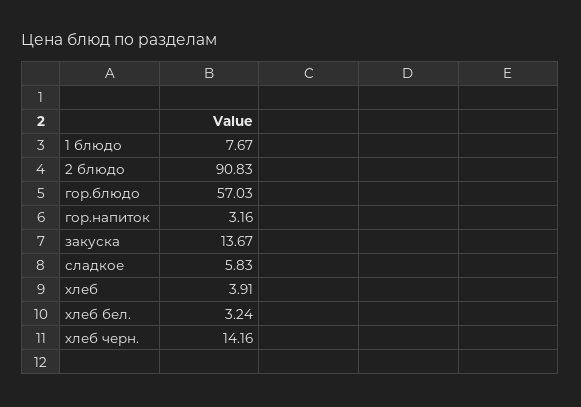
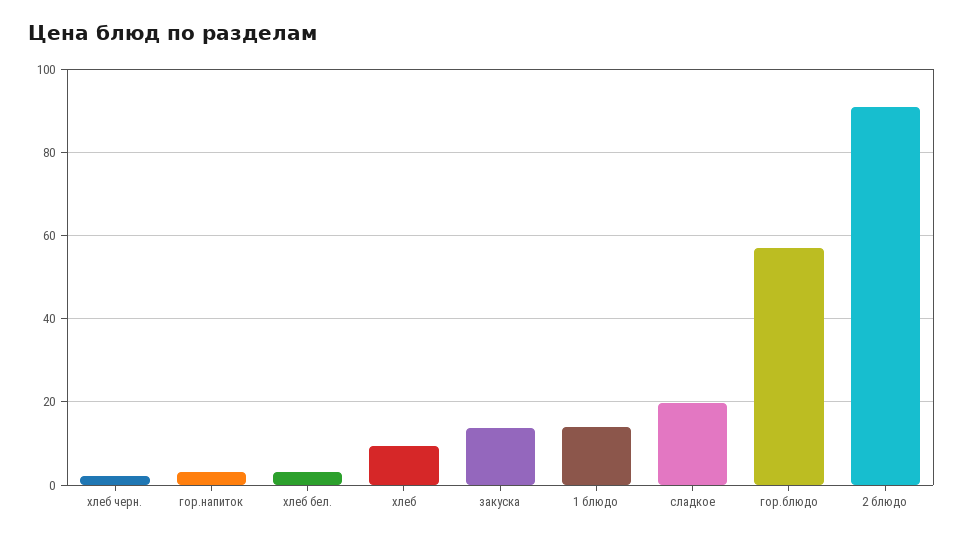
1 блюдо: 7.67 -> 14
сладкое: 5.83 -> 20
хлеб: 3.91 -> 10
хлеб черн.: 14.16 -> 2

